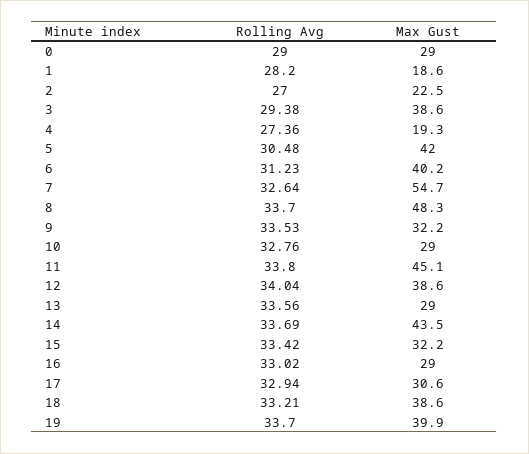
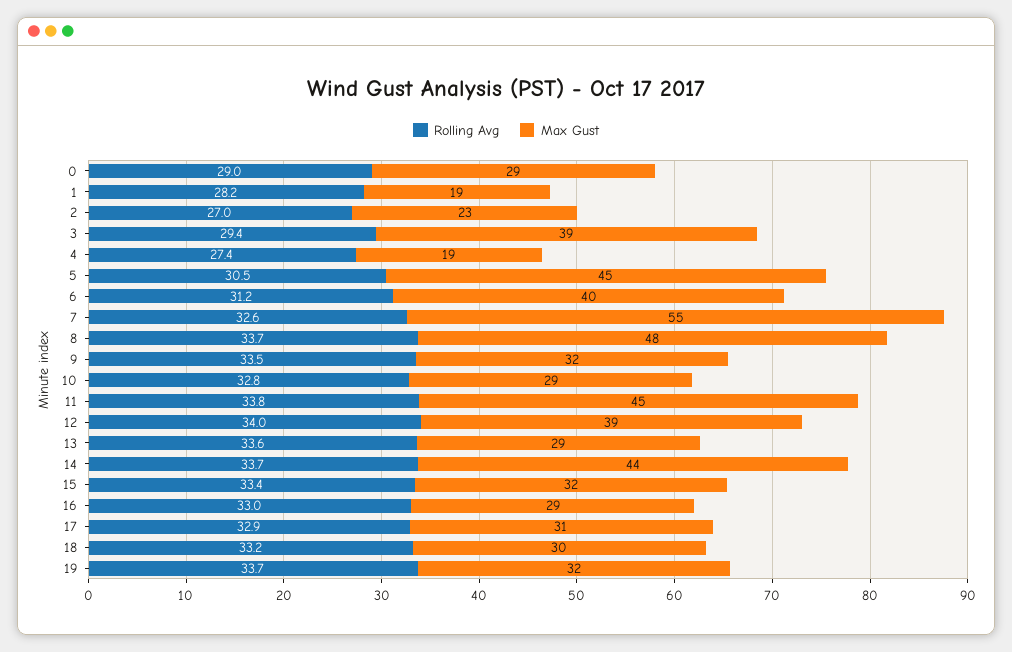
Max Gust, 5: 42 -> 45
Max Gust, 18: 38.6 -> 30
Max Gust, 19: 39.9 -> 32

